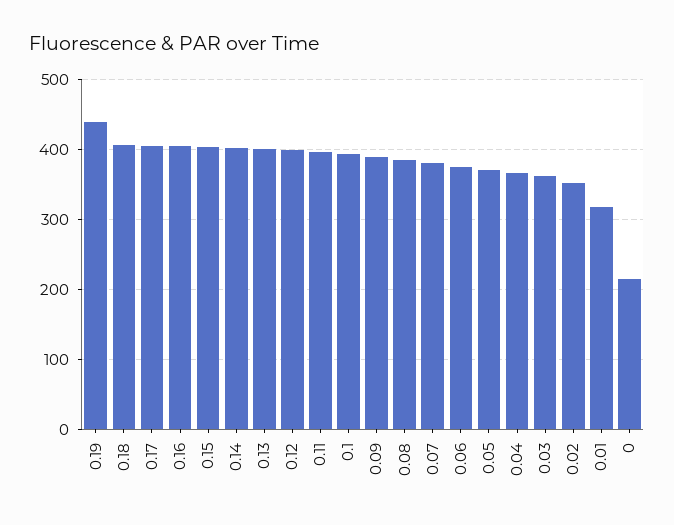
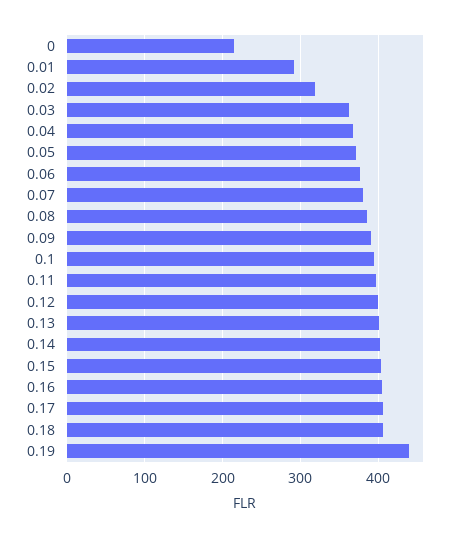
0.02: 350 -> 320
0.01: 320 -> 290

